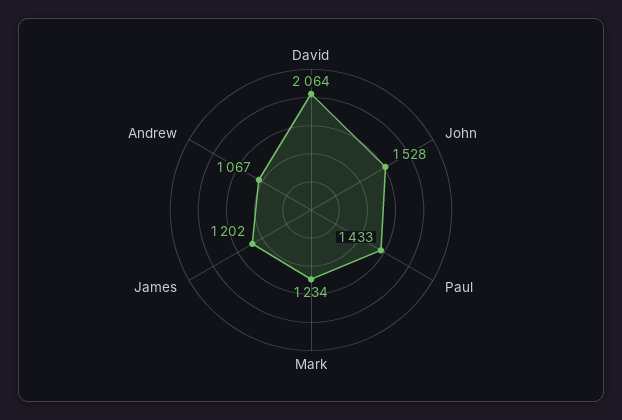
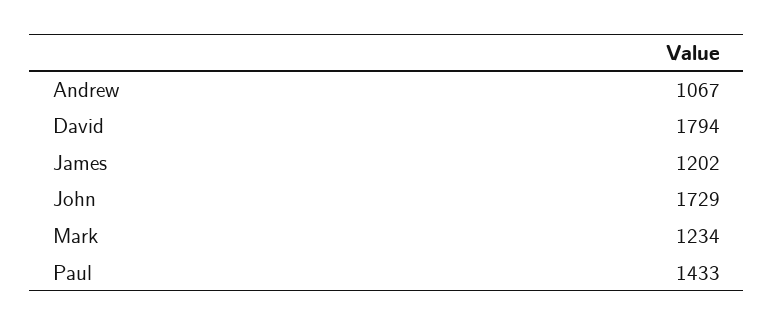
David: 2064 -> 1794
John: 1528 -> 1729

